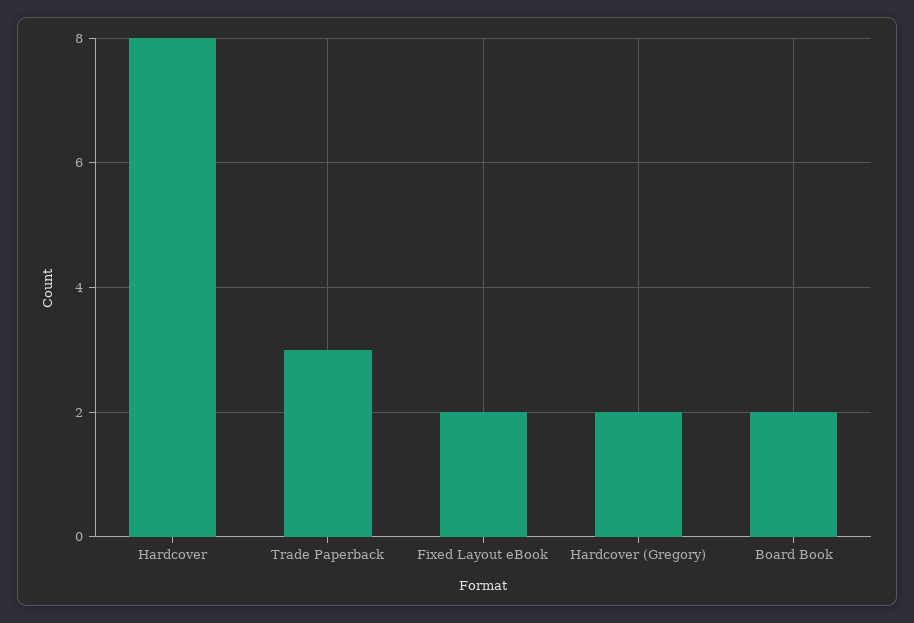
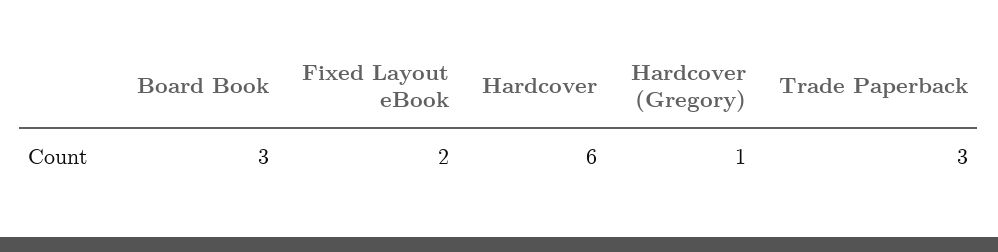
Hardcover: 8 -> 6
Hardcover (Gregory): 2 -> 1
Board Book: 2 -> 3

